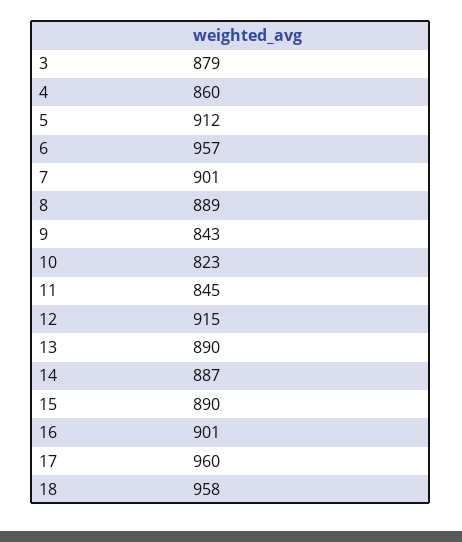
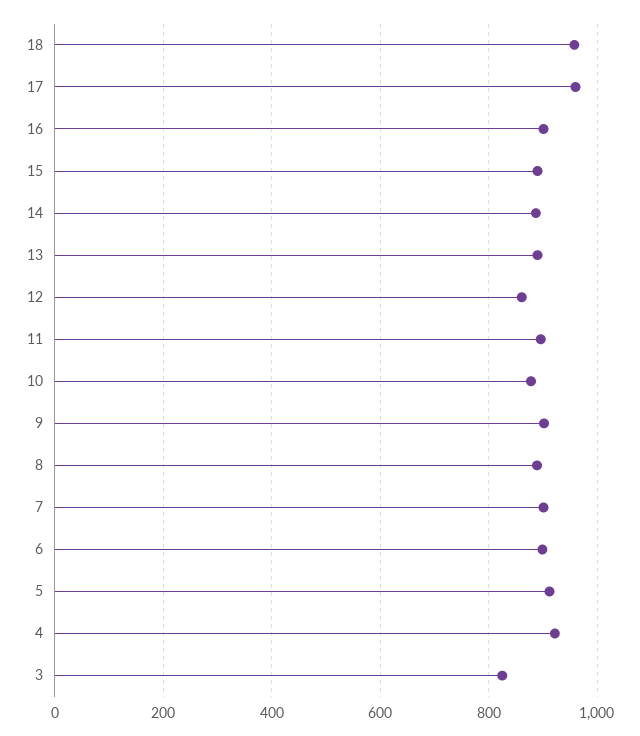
3: 879 -> 820
4: 860 -> 920
6: 957 -> 900
9: 843 -> 900
10: 823 -> 880
11: 845 -> 900
12: 915 -> 860

